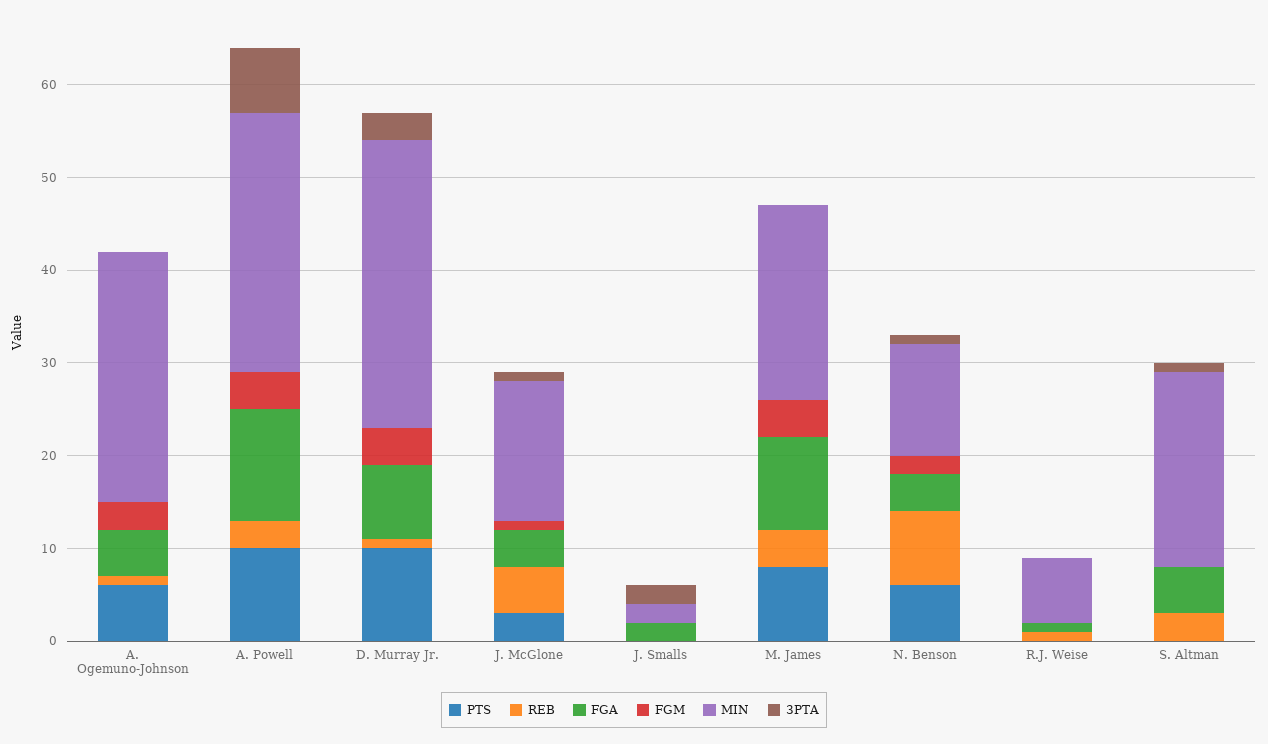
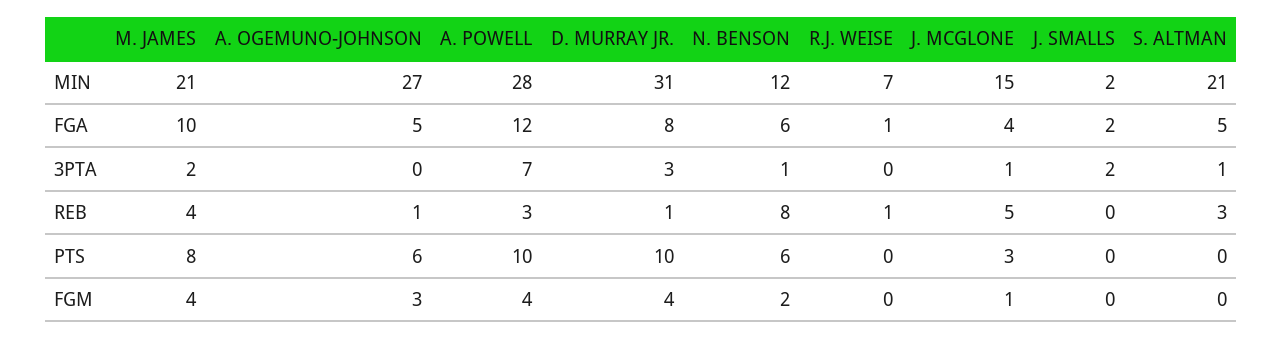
3PTA, M. James: 0 -> 2
FGA, N. Benson: 4 -> 6

